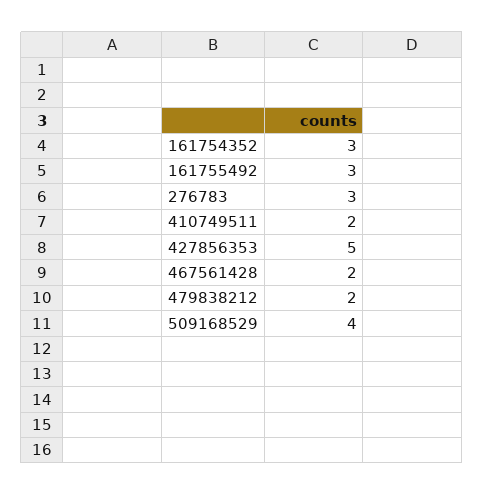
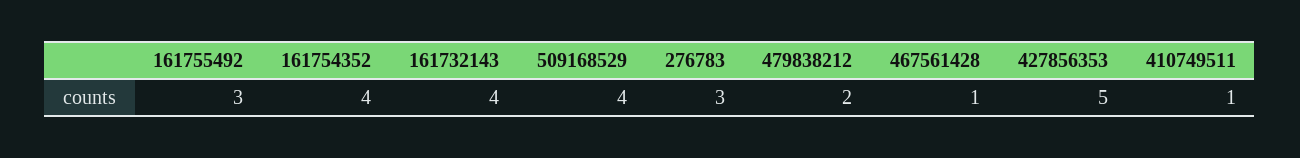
161754352: 3 -> 4
410749511: 2 -> 1
467561428: 2 -> 1
161732143: none -> 4

